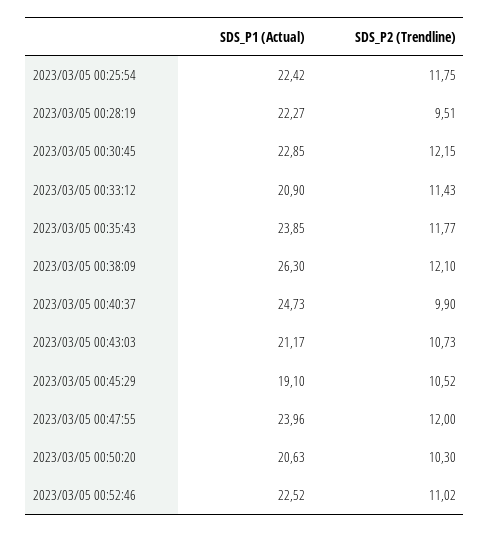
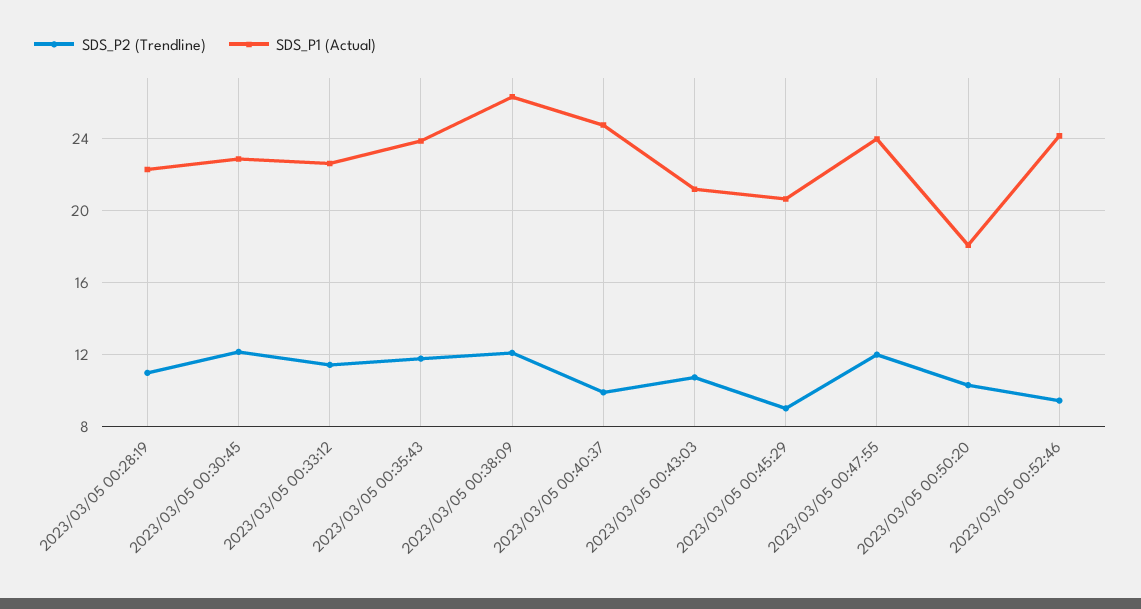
SDS_P1 (Actual), 2023/03/05 00:25:54: 22.42 -> none
SDS_P2 (Trendline), 2023/03/05 00:25:54: 11.75 -> none
SDS_P2 (Trendline), 2023/03/05 00:28:19: 9.51 -> 11
SDS_P1 (Actual), 2023/03/05 00:33:12: 20.9 -> 22.5
SDS_P1 (Actual), 2023/03/05 00:45:29: 19.1 -> 20.5
SDS_P2 (Trendline), 2023/03/05 00:45:29: 10.52 -> 9
SDS_P1 (Actual), 2023/03/05 00:50:20: 20.63 -> 18
SDS_P1 (Actual), 2023/03/05 00:52:46: 22.52 -> 24
SDS_P2 (Trendline), 2023/03/05 00:52:46: 11.02 -> 9.5

